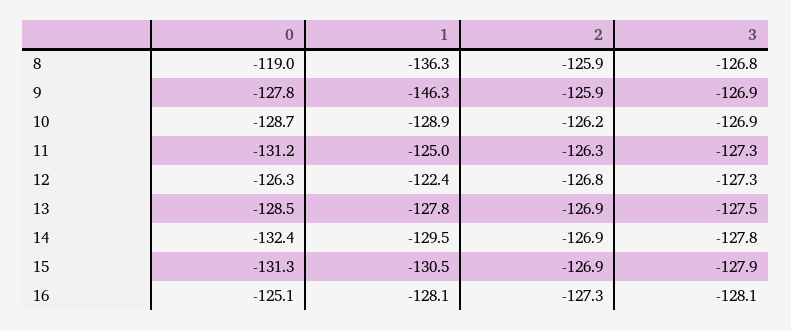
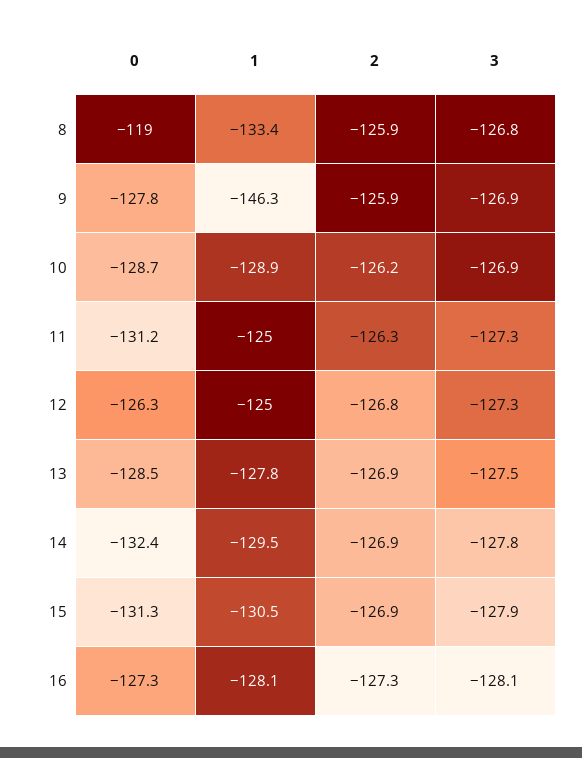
1, 8: -136.3 -> -133.4
1, 12: -122.4 -> -125
0, 16: -125.1 -> -127.3

